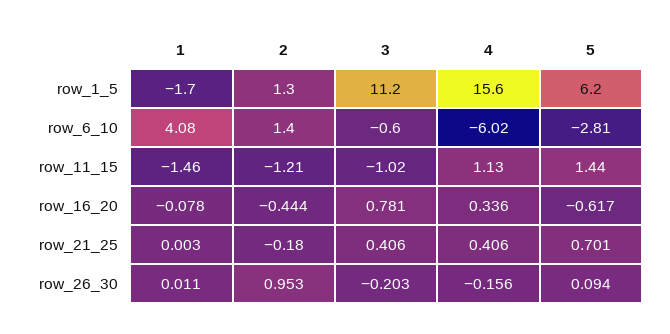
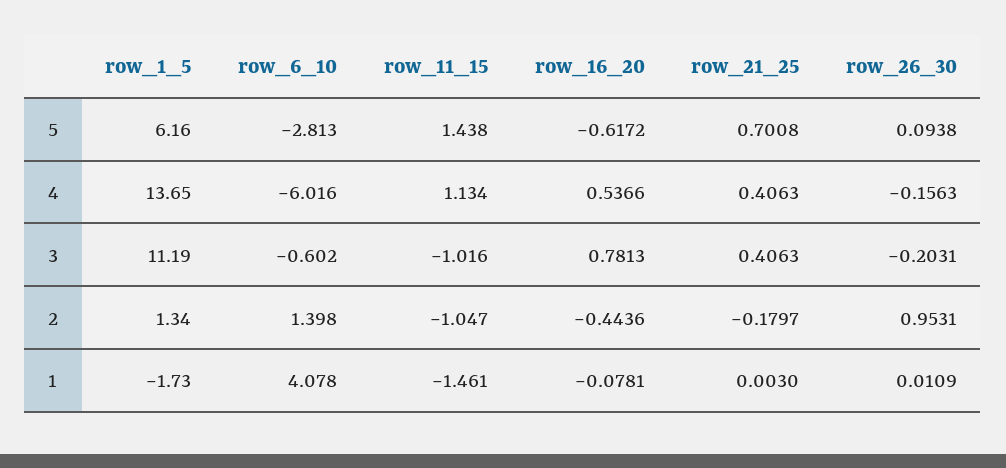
4, row_1_5: 15.6 -> 13.65
2, row_11_15: -1.21 -> -1.047
4, row_16_20: 0.336 -> 0.5366

